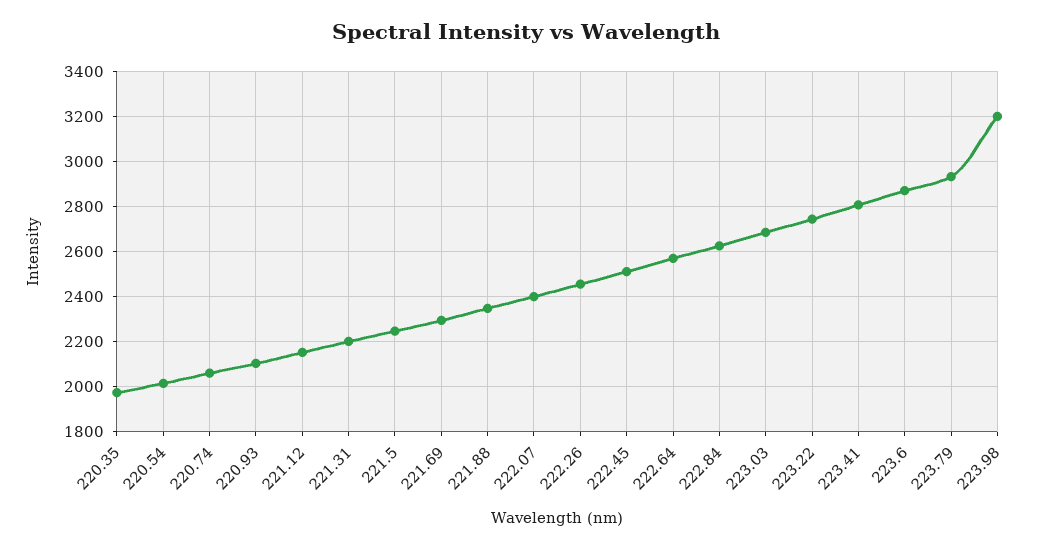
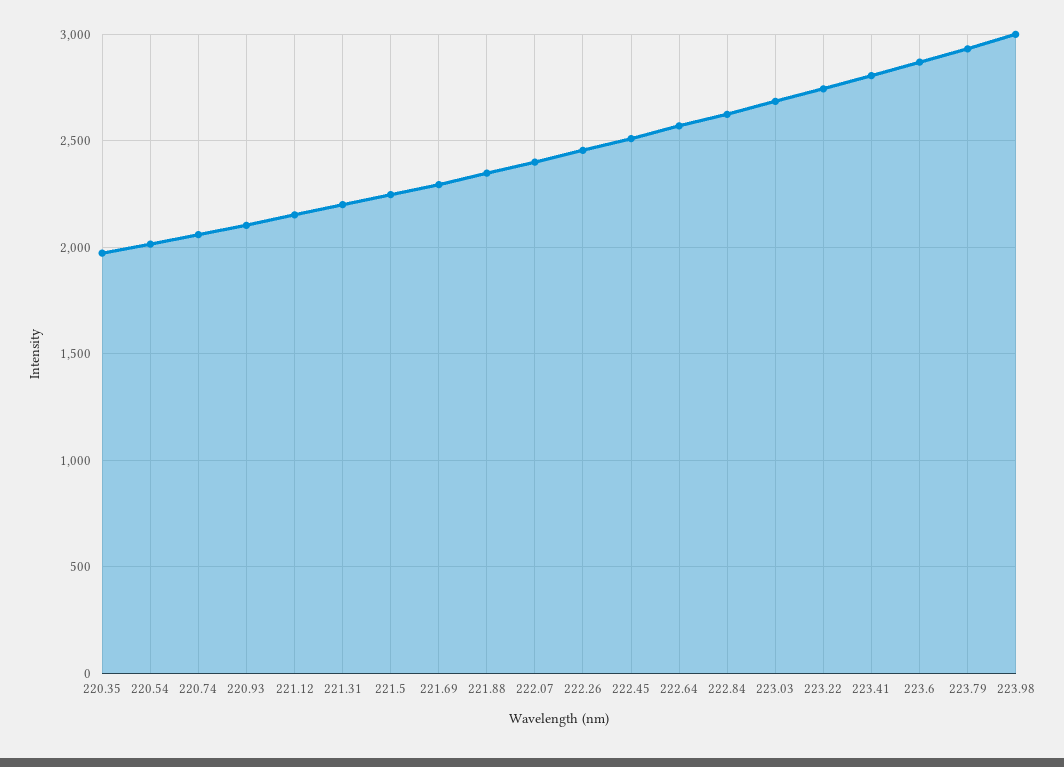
223.98: 3200 -> 3000

